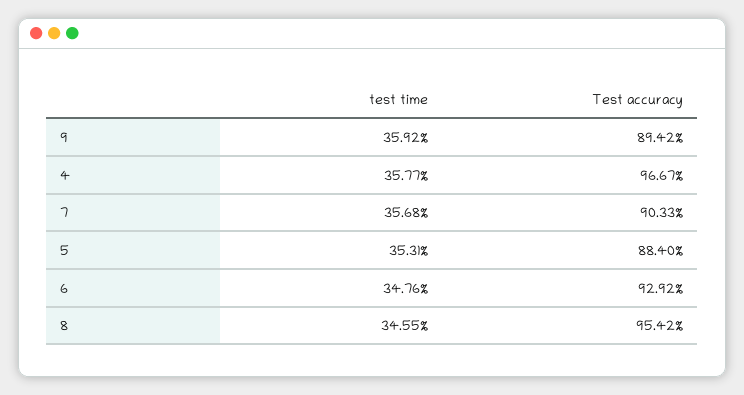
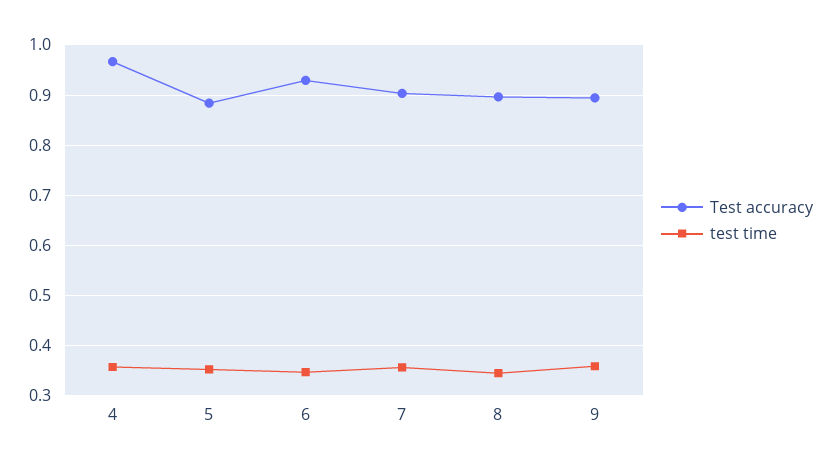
Test accuracy, 8: 0.9542 -> 0.9

